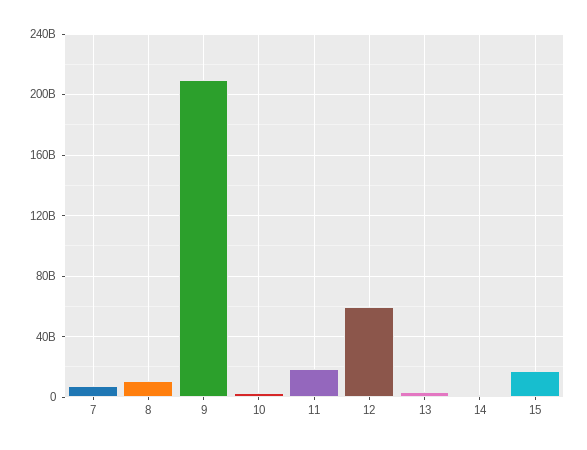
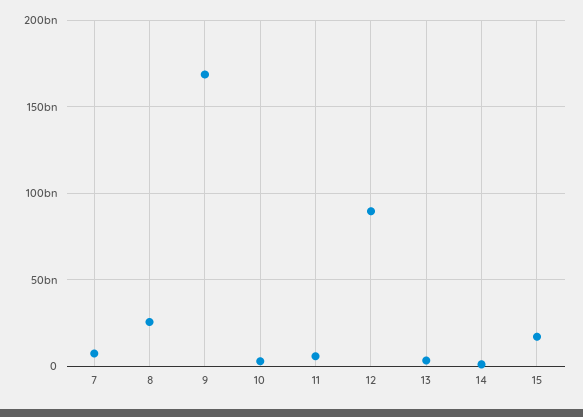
8: 10000000000 -> 25000000000
9: 210000000000 -> 170000000000
11: 20000000000 -> 5000000000
12: 60000000000 -> 90000000000

